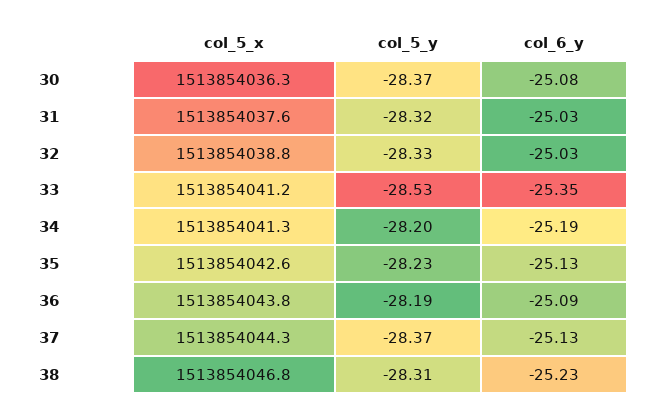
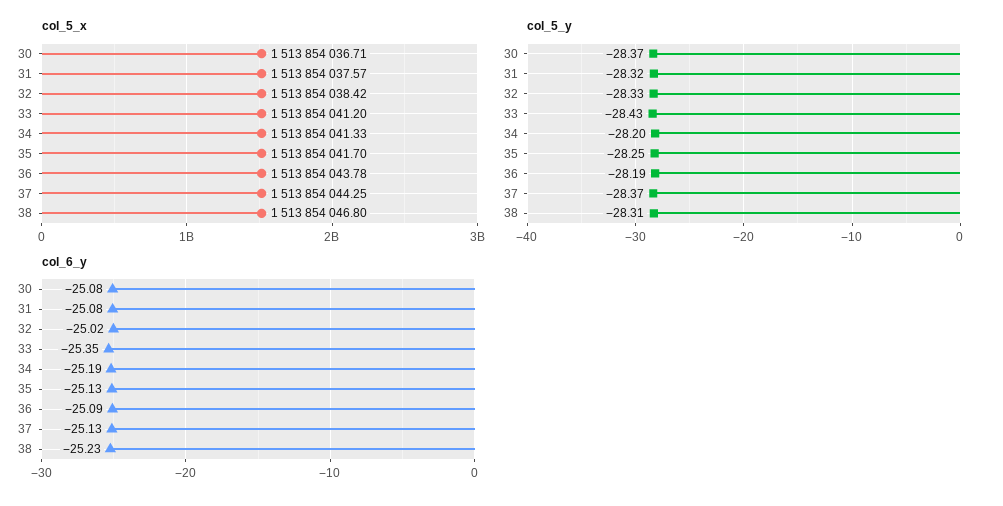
col_5_x, 30: 1513854036.3 -> 1513854036.71
col_6_y, 31: -25.03 -> -25.08
col_5_x, 32: 1513854038.8 -> 1513854038.42
col_6_y, 32: -25.03 -> -25.02
col_5_y, 33: -28.53 -> -28.43
col_5_x, 35: 1513854042.6 -> 1513854041.7
col_5_y, 35: -28.23 -> -28.25

